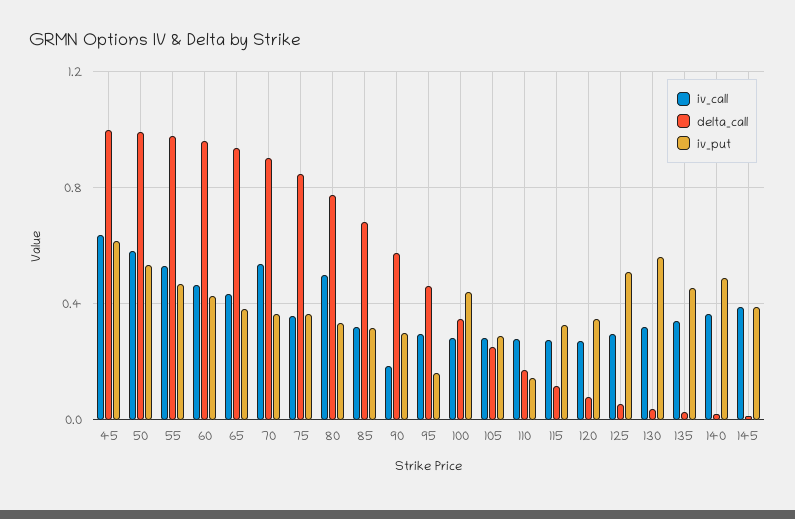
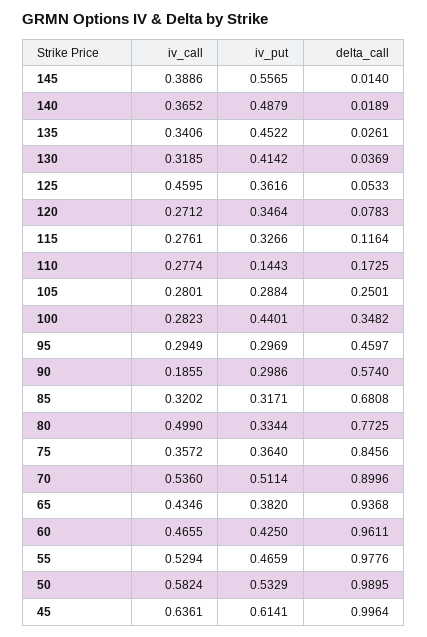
iv_put, 70: 0.35 -> 0.5114
iv_put, 95: 0.15 -> 0.2969
iv_call, 125: 0.3 -> 0.4595
iv_put, 125: 0.5 -> 0.3616
iv_put, 130: 0.55 -> 0.4142
iv_put, 145: 0.4 -> 0.5565

